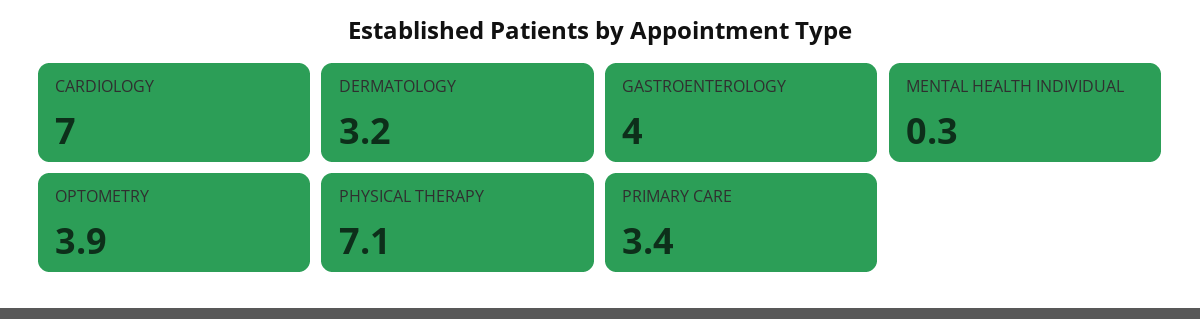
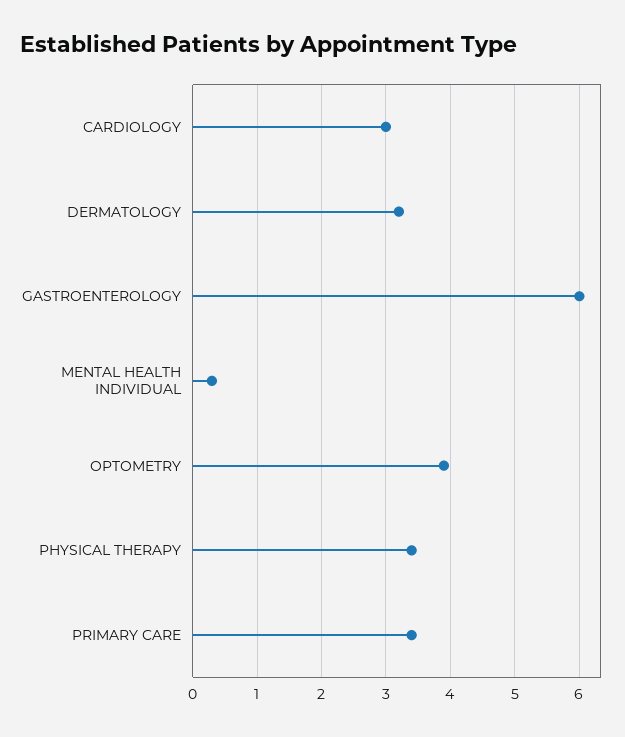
CARDIOLOGY: 7 -> 3
GASTROENTEROLOGY: 4 -> 6
PHYSICAL THERAPY: 7.1 -> 3.4

